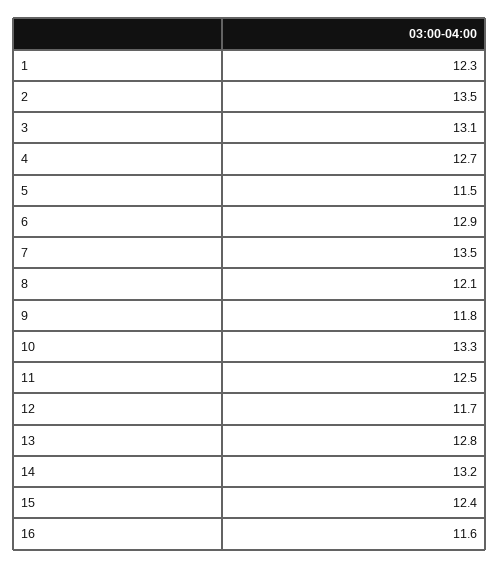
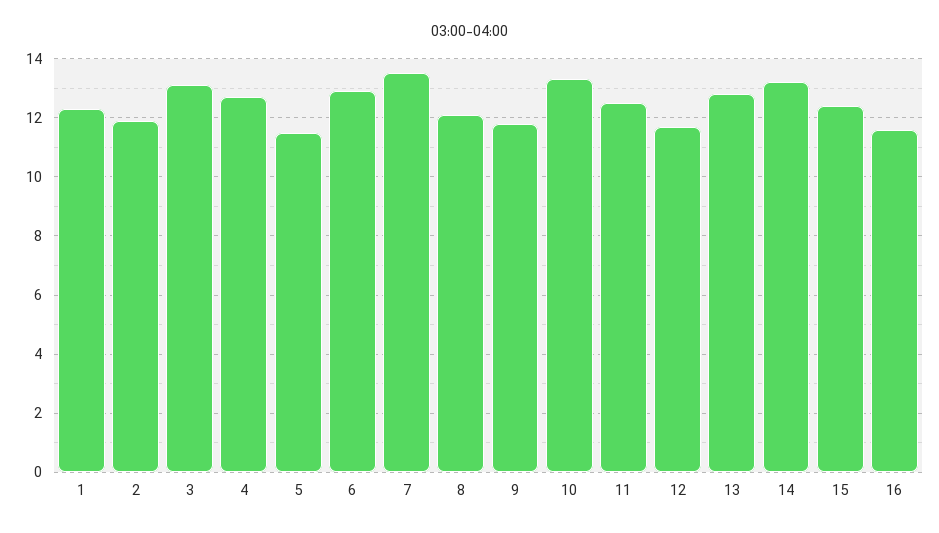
2: 13.5 -> 12

